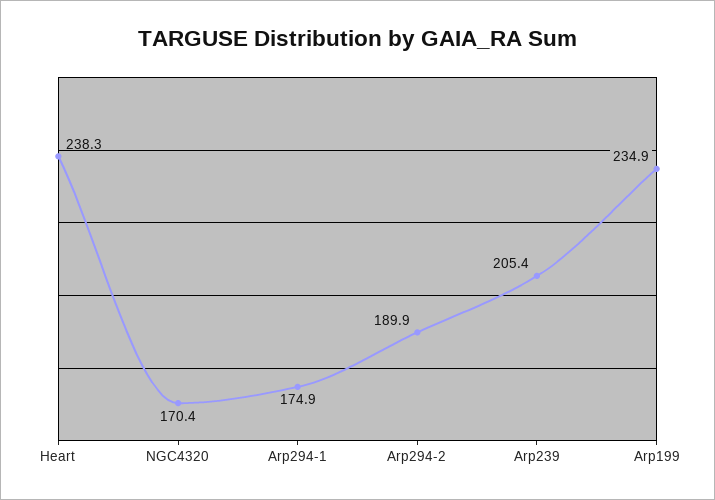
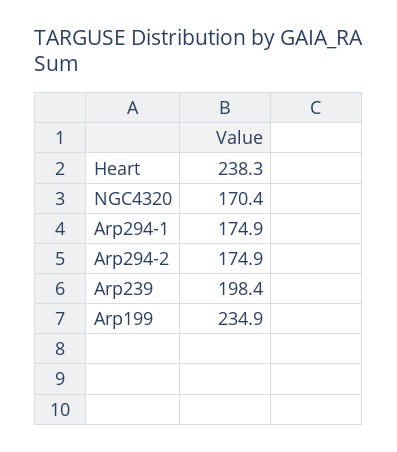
Arp294-2: 189.9 -> 174.9
Arp239: 205.4 -> 198.4

